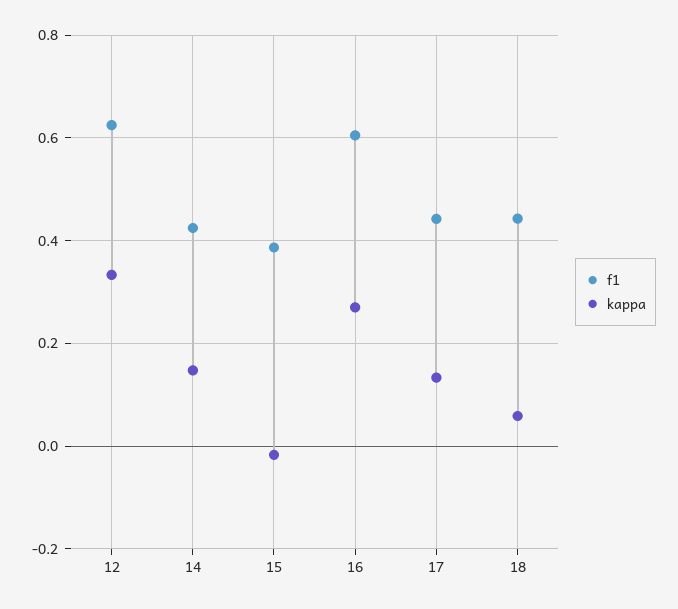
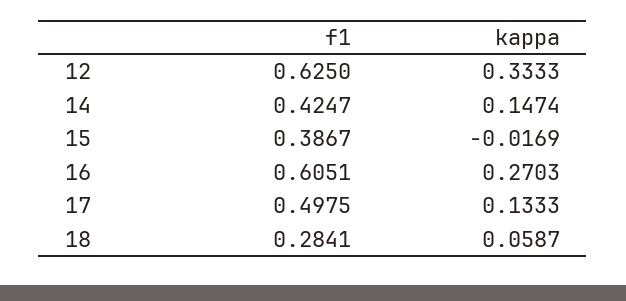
f1, 17: 0.44 -> 0.4975
f1, 18: 0.44 -> 0.2841

